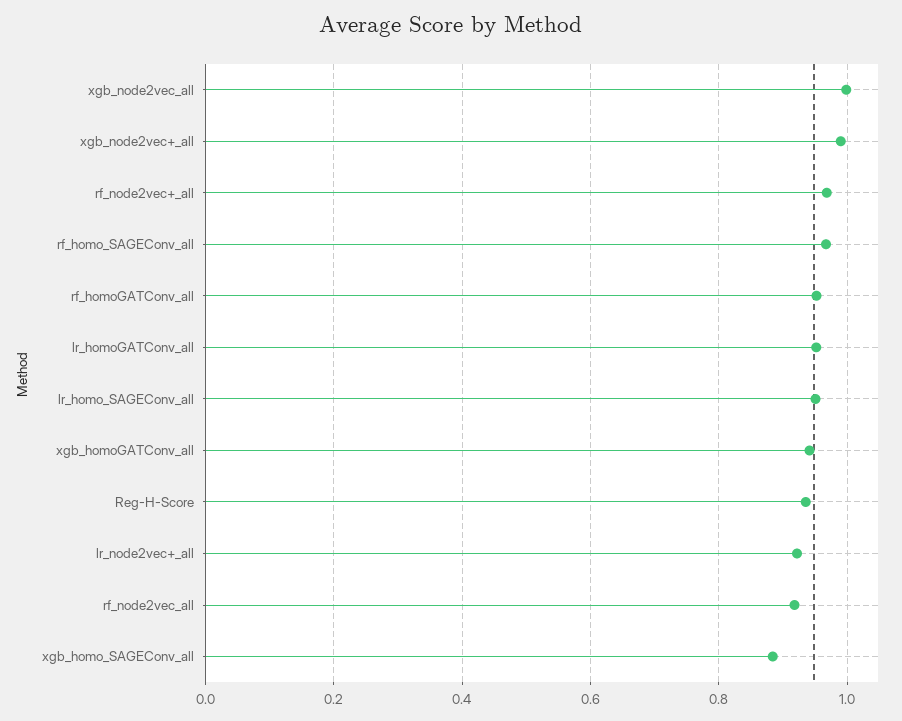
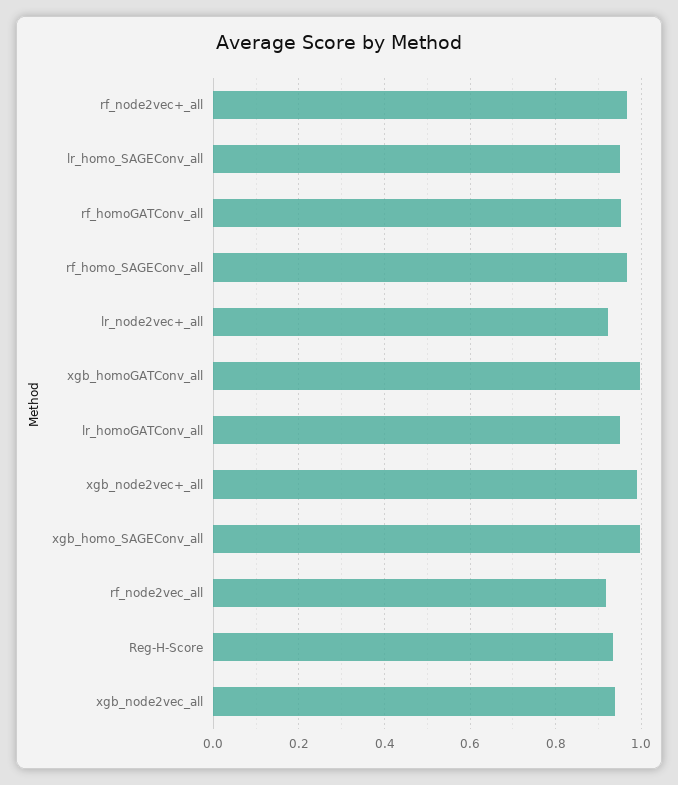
xgb_node2vec_all: 1 -> 0.94
xgb_homoGATConv_all: 0.94 -> 1
xgb_homo_SAGEConv_all: 0.88 -> 1

